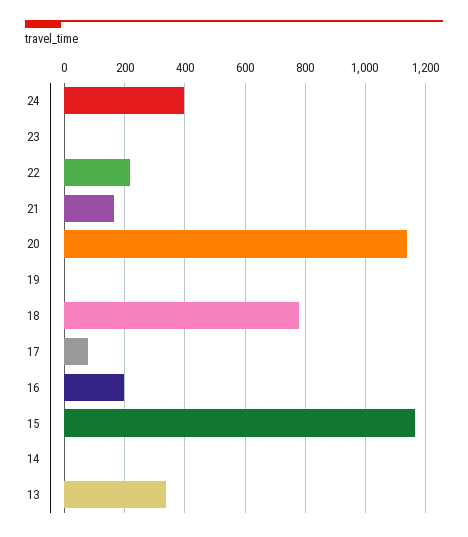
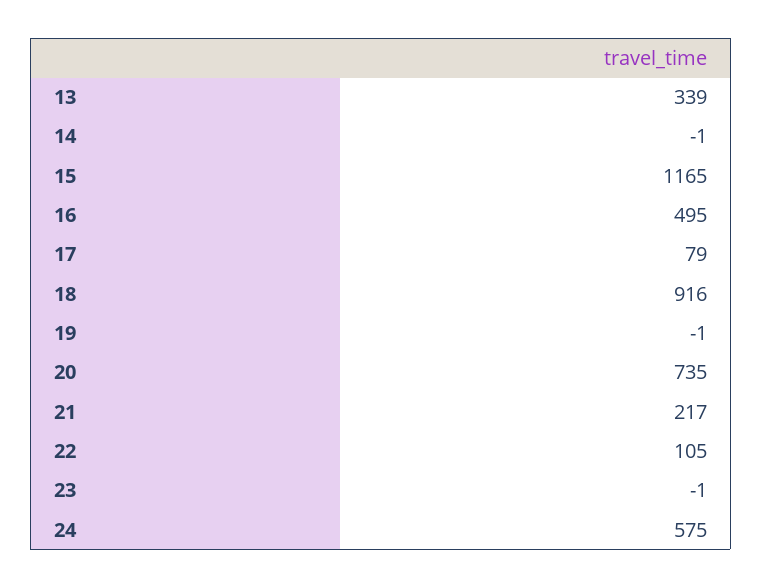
24: 400 -> 575
22: 220 -> 105
21: 160 -> 217
20: 1140 -> 735
18: 780 -> 916
16: 200 -> 495

